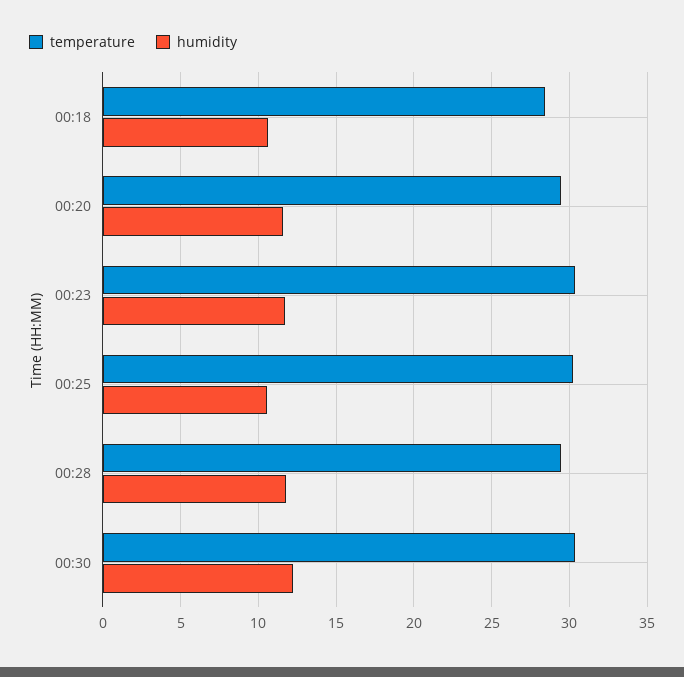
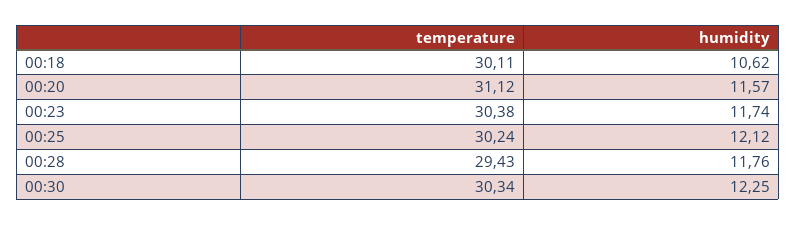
temperature, 00:18: 28.5 -> 30.11
temperature, 00:20: 29.5 -> 31.12
humidity, 00:25: 10.5 -> 12.12

